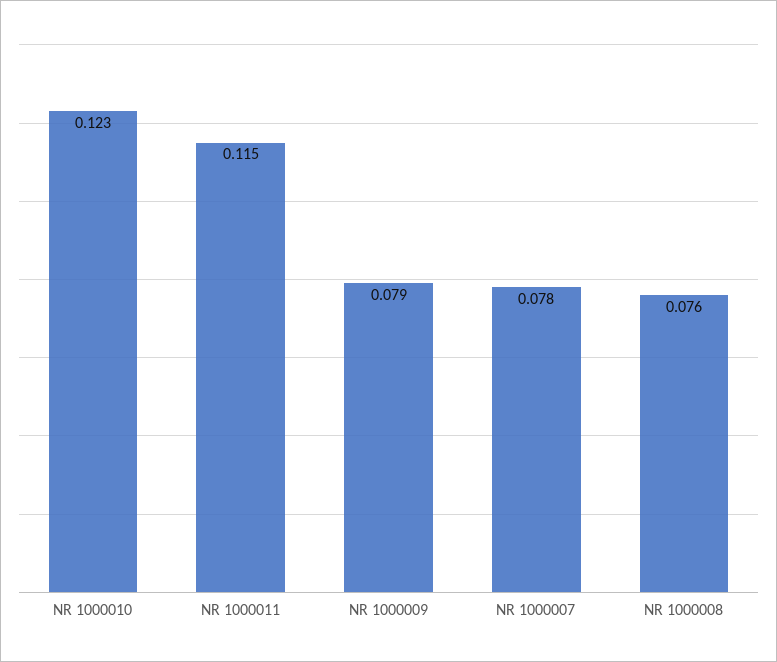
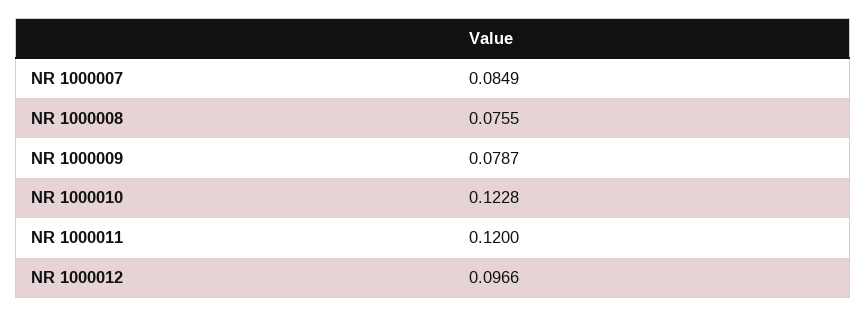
NR 1000011: 0.115 -> 0.12
NR 1000007: 0.078 -> 0.0849
NR 1000012: none -> 0.0966

